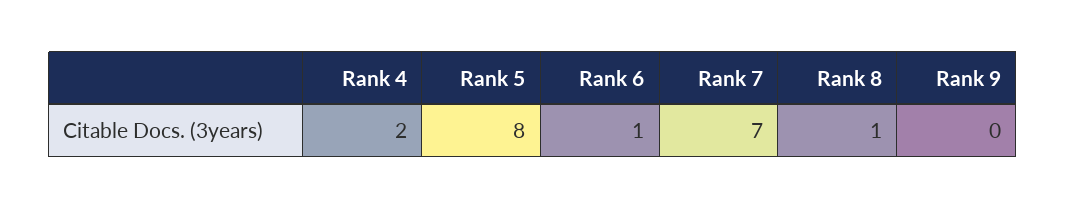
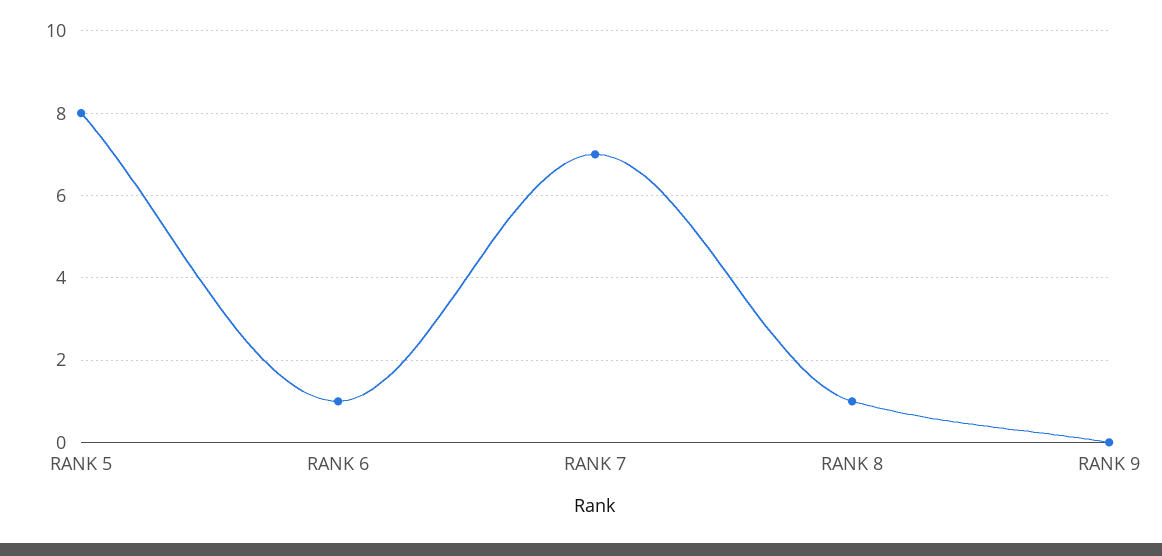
Rank 4: 2 -> none

